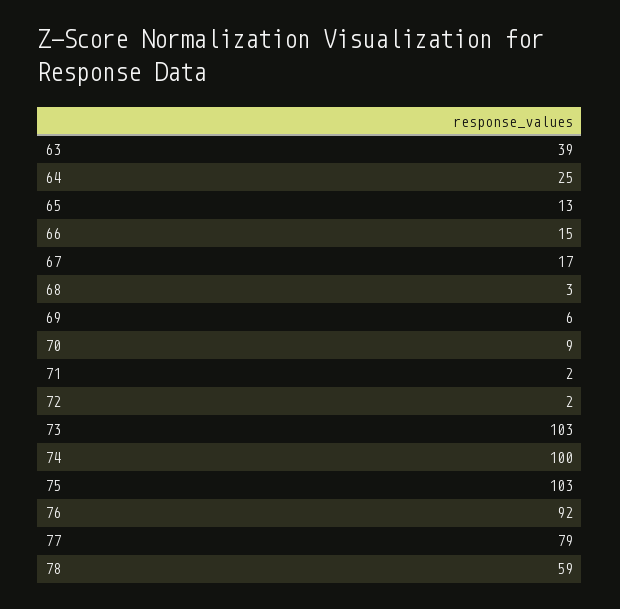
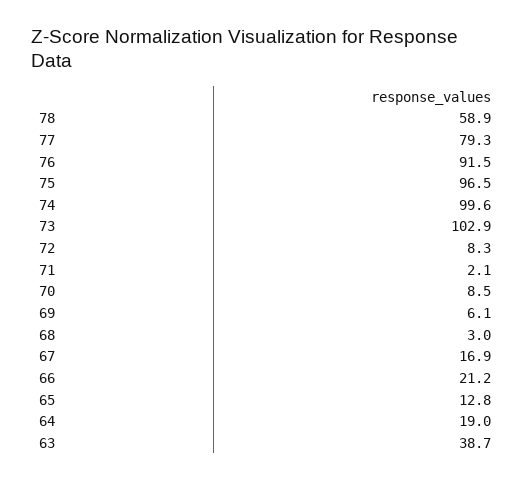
64: 25 -> 19
66: 15 -> 21.2
72: 2 -> 8.3
75: 103 -> 96.5

